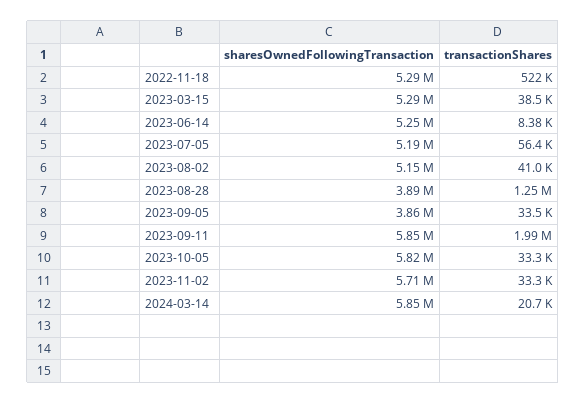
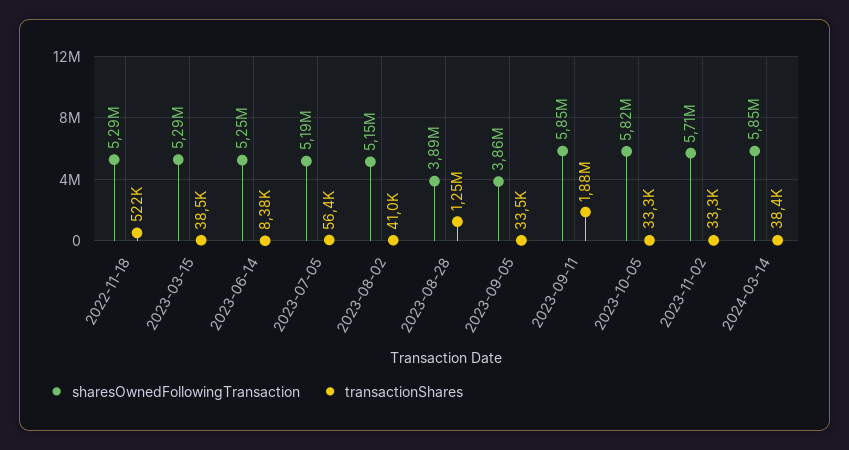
transactionShares, 2023-09-11: 1990000 -> 1880000
transactionShares, 2024-03-14: 20700 -> 38400

